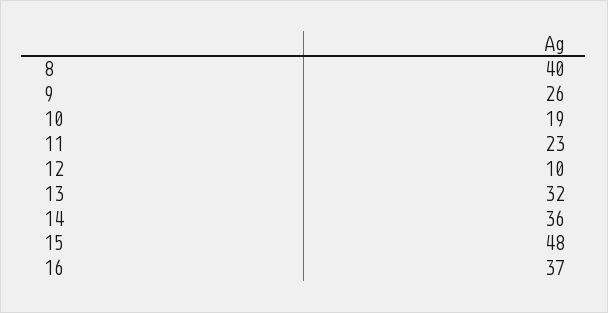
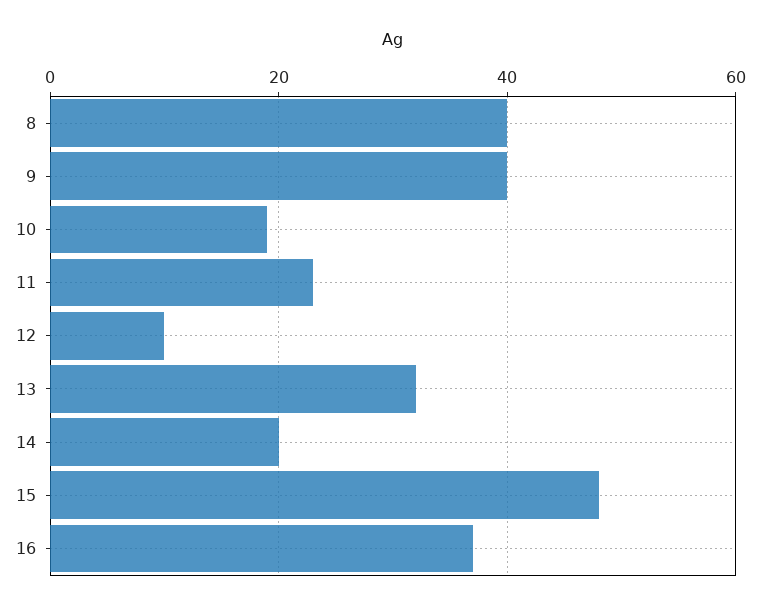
9: 26 -> 40
14: 36 -> 20

